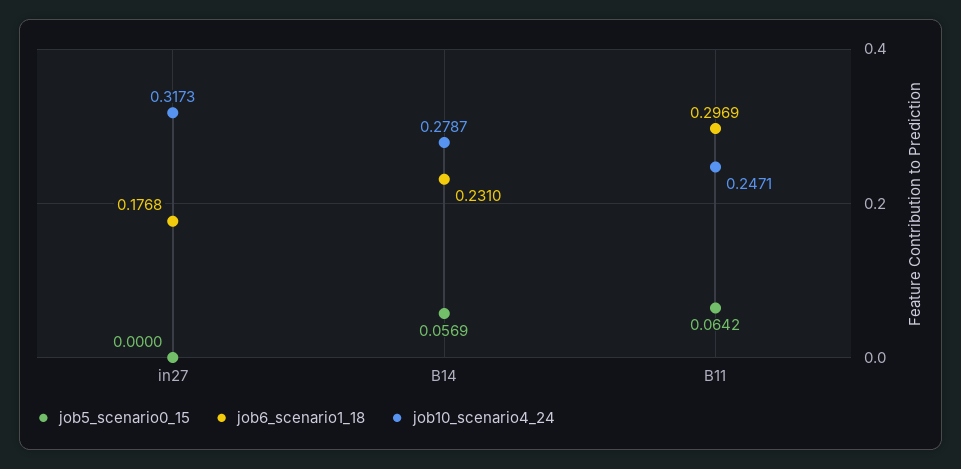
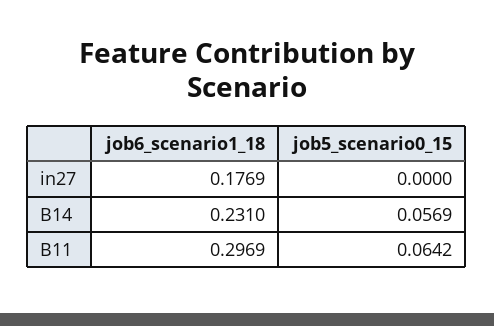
job6_scenario1_18, in27: 0.1768 -> 0.1769
job10_scenario4_24, in27: 0.3173 -> none
job10_scenario4_24, B14: 0.2787 -> none
job10_scenario4_24, B11: 0.2471 -> none

